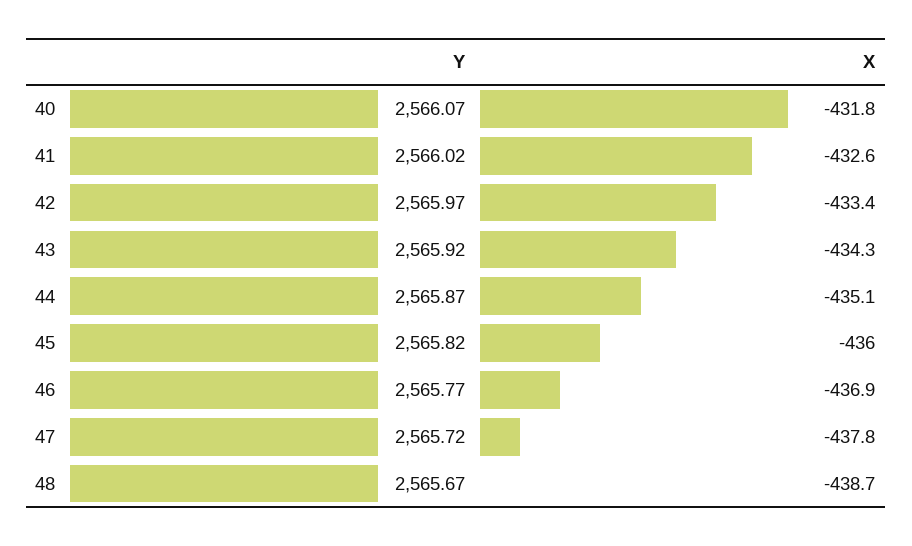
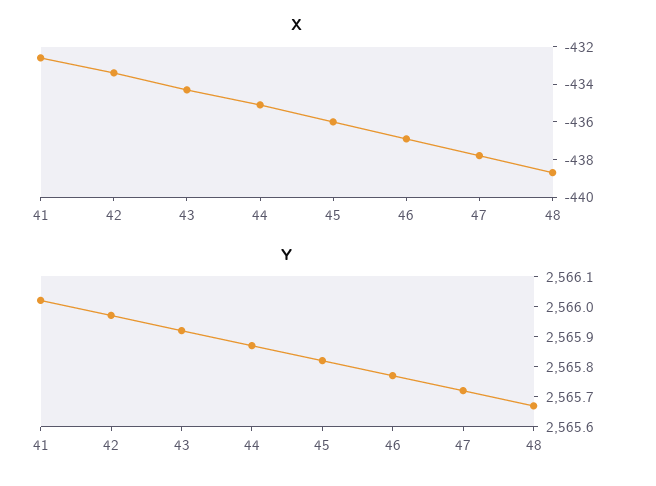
Y, 40: 2566.07 -> none
X, 40: -431.8 -> none

